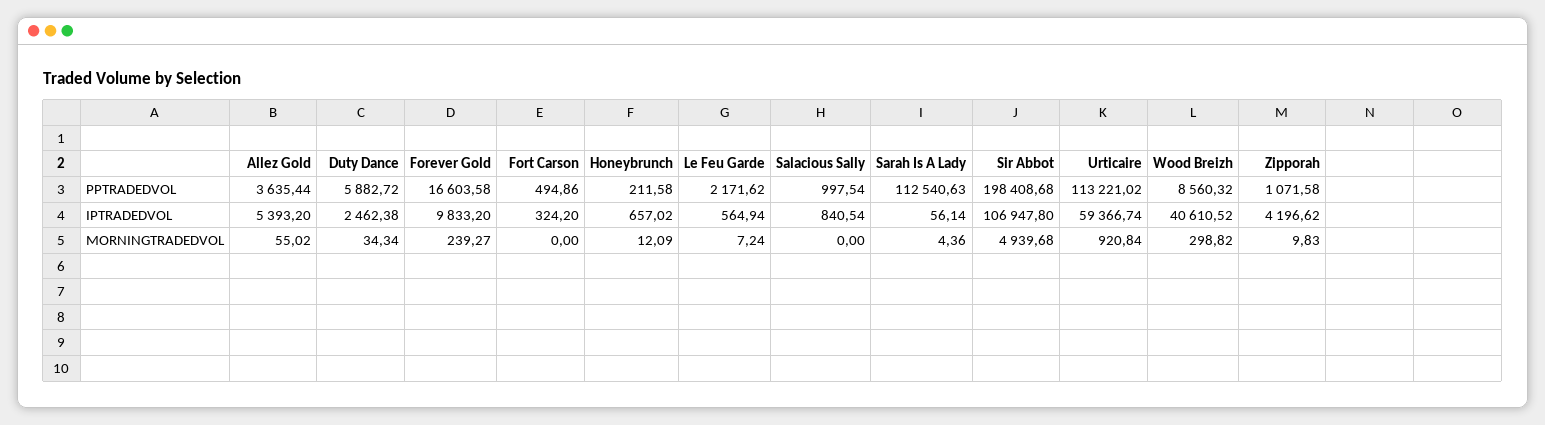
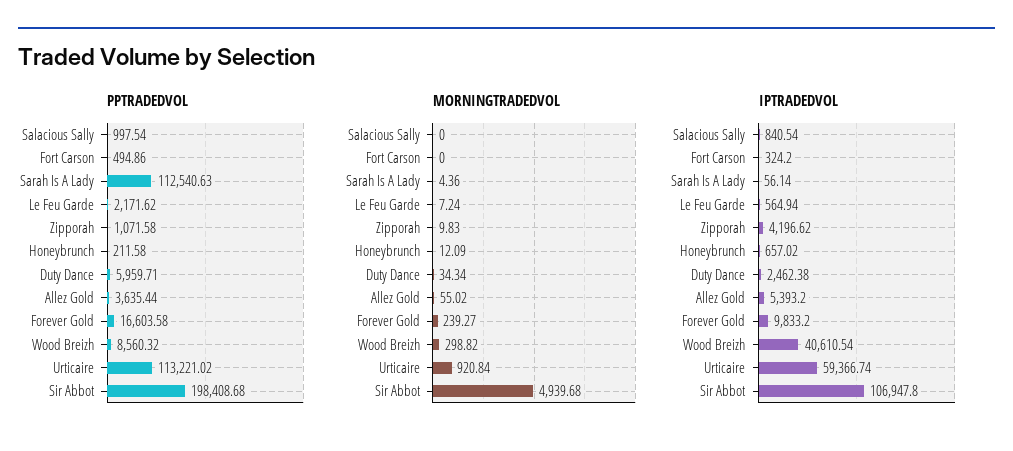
PPTRADEDVOL, Duty Dance: 5882.72 -> 5959.71
IPTRADEDVOL, Wood Breizh: 40610.52 -> 40610.54

